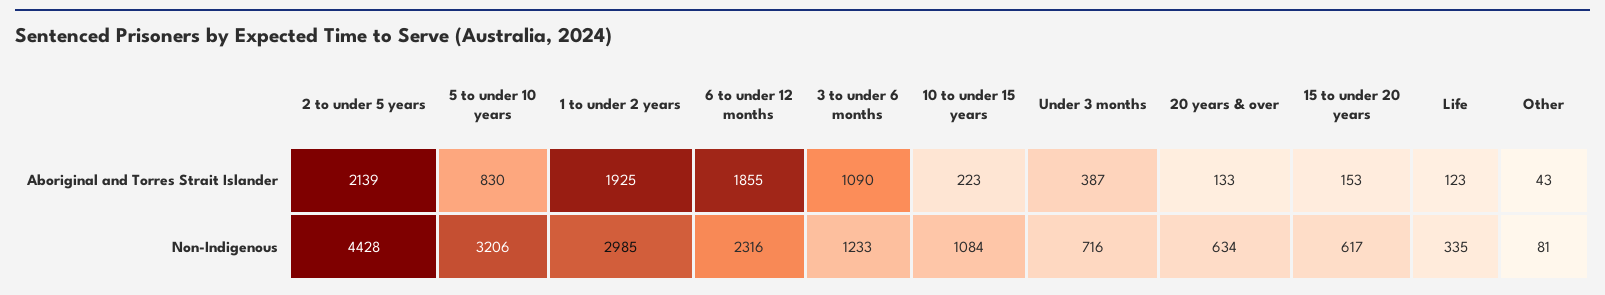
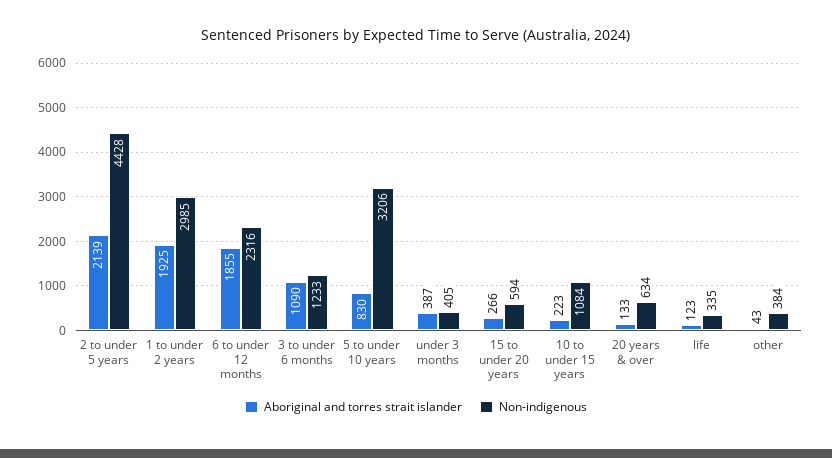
Aboriginal and Torres Strait Islander, 15 to under 20 years: 153 -> 266
Non-Indigenous, Under 3 months: 716 -> 405
Non-Indigenous, 15 to under 20 years: 617 -> 594
Non-Indigenous, Other: 81 -> 384

